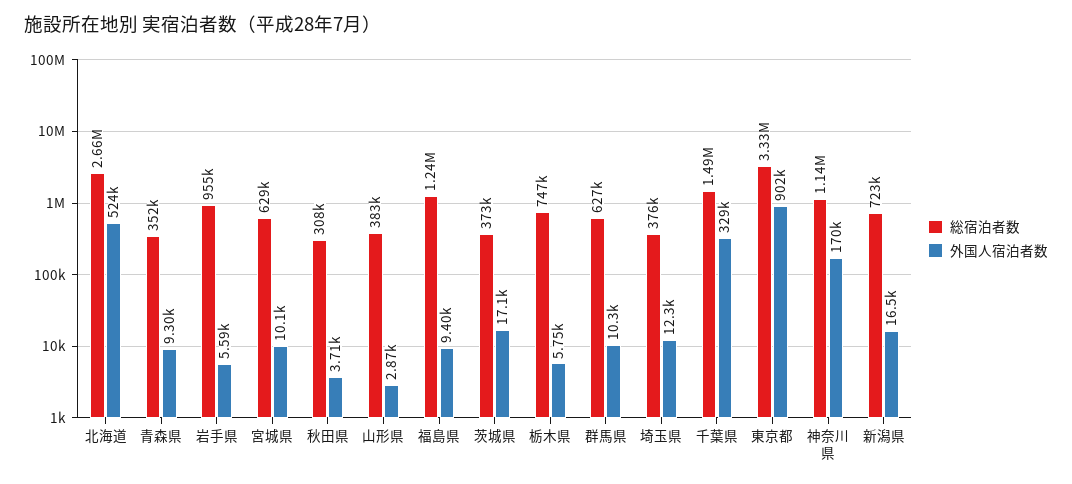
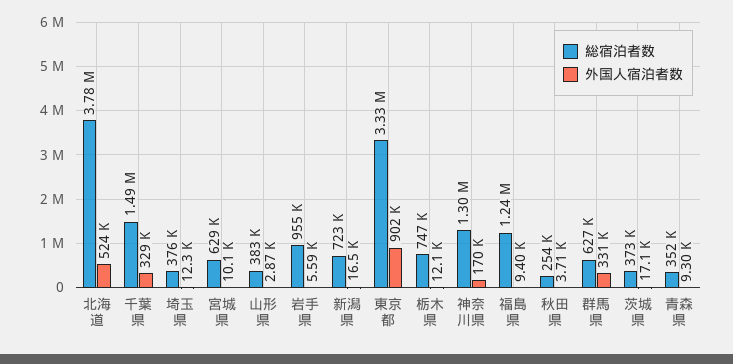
総宿泊者数, 北海道: 2660000 -> 3780000
総宿泊者数, 秋田県: 308000 -> 254000
外国人宿泊者数, 栃木県: 5750 -> 12100
外国人宿泊者数, 群馬県: 10300 -> 331000
総宿泊者数, 神奈川県: 1140000 -> 1300000

